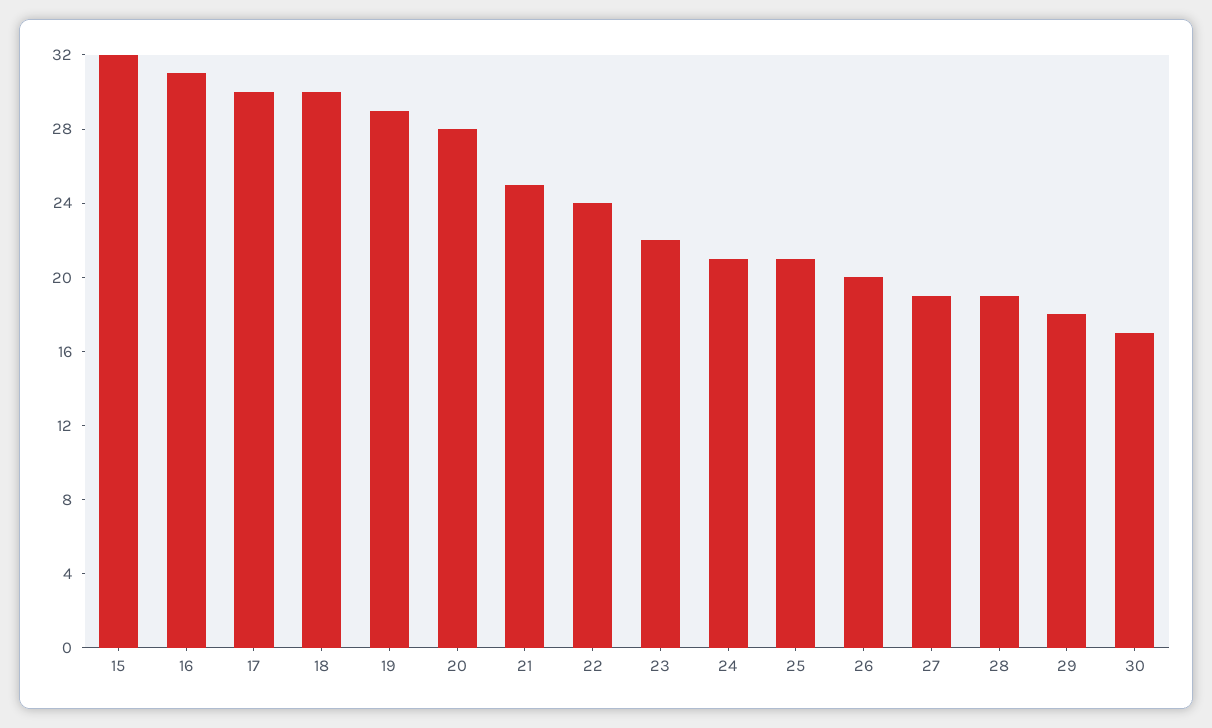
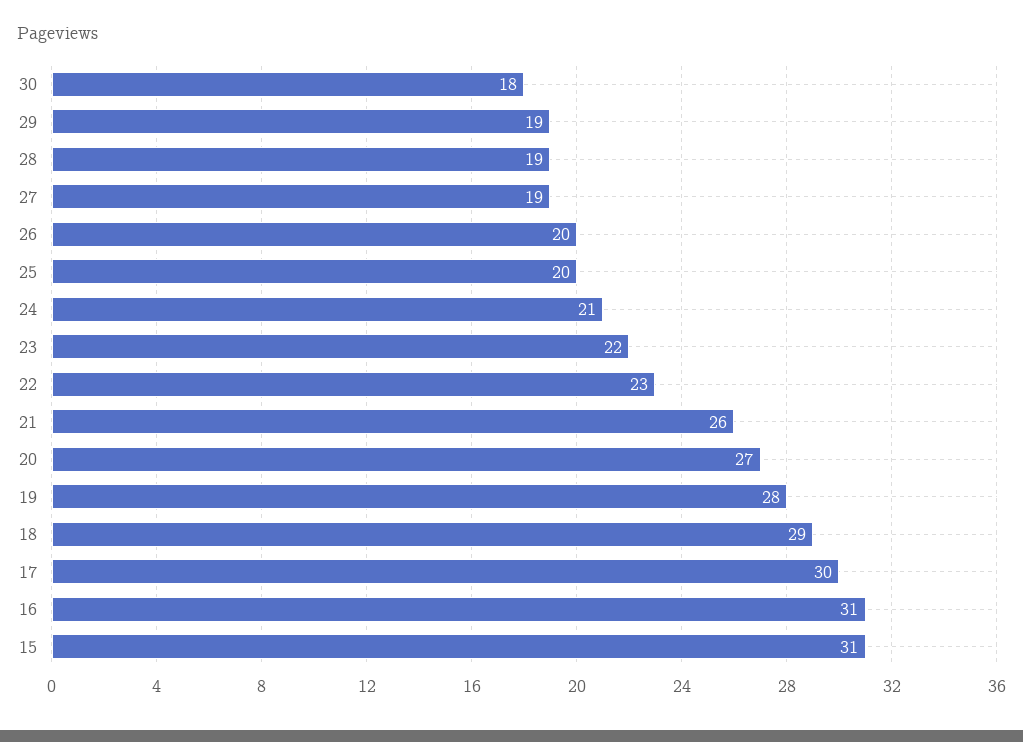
15: 32 -> 31
18: 30 -> 29
19: 29 -> 28
20: 28 -> 27
21: 25 -> 26
22: 24 -> 23
25: 21 -> 20
29: 18 -> 19
30: 17 -> 18

